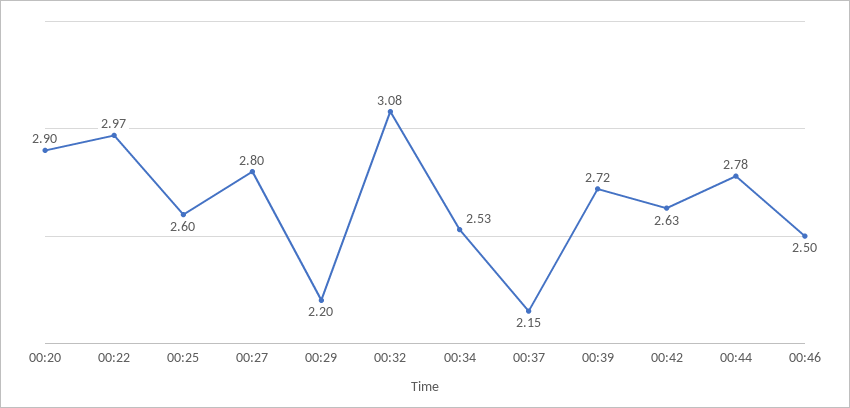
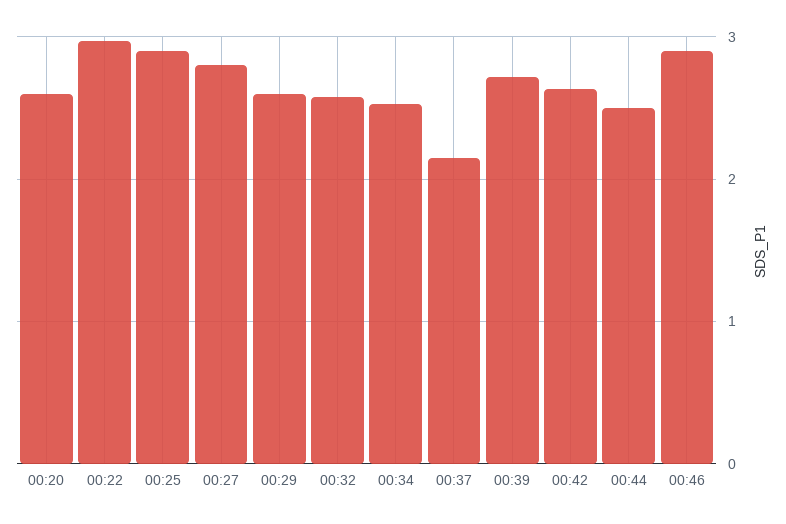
00:20: 2.9 -> 2.6
00:25: 2.6 -> 2.9
00:29: 2.2 -> 2.6
00:32: 3.08 -> 2.6
00:44: 2.78 -> 2.5
00:46: 2.5 -> 2.9

